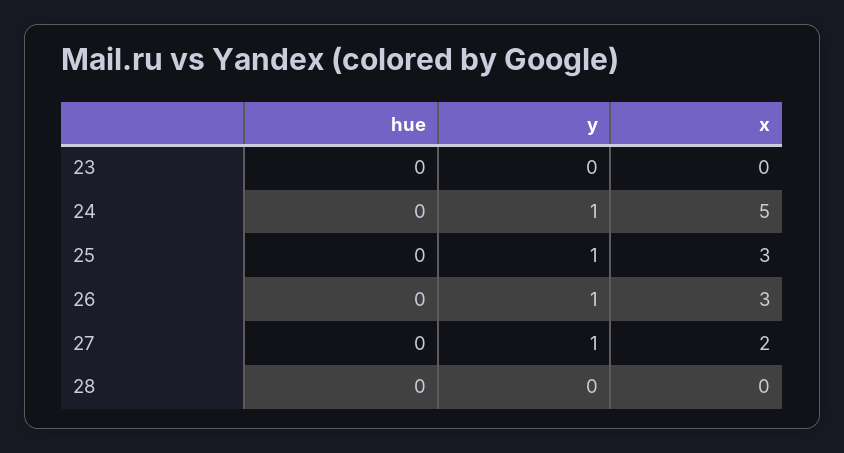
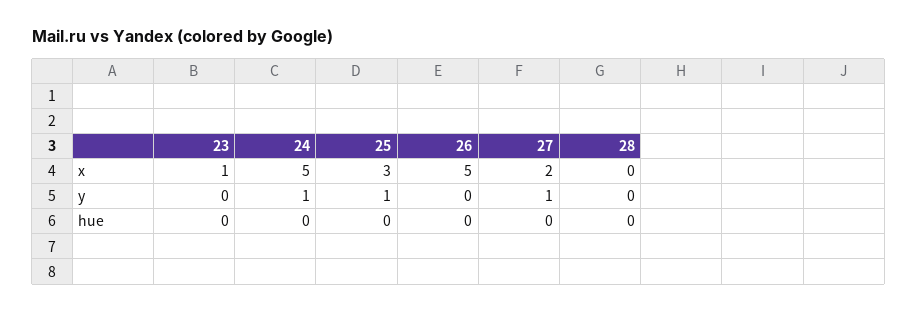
x, 23: 0 -> 1
y, 26: 1 -> 0
x, 26: 3 -> 5

